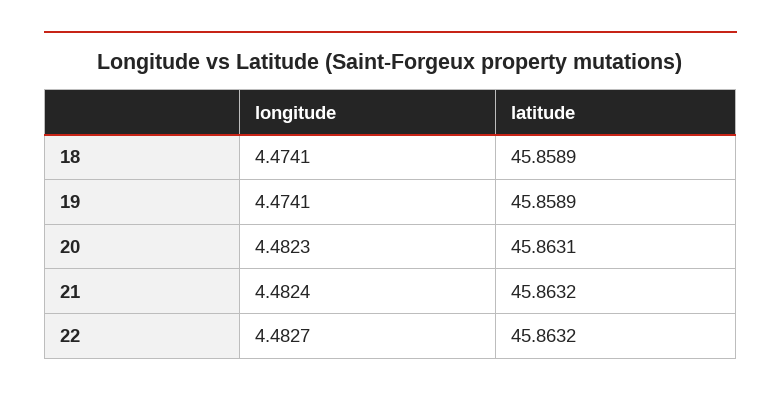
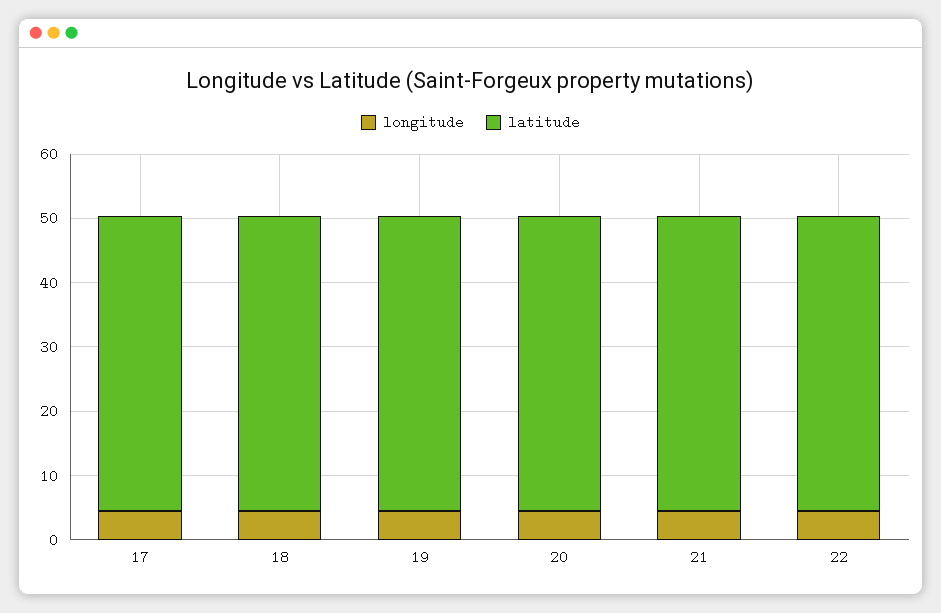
longitude, 17: none -> 4
latitude, 17: none -> 46

